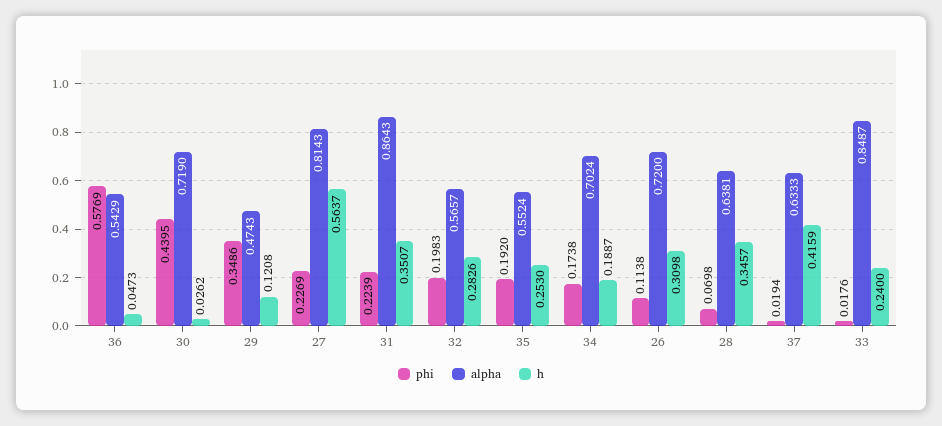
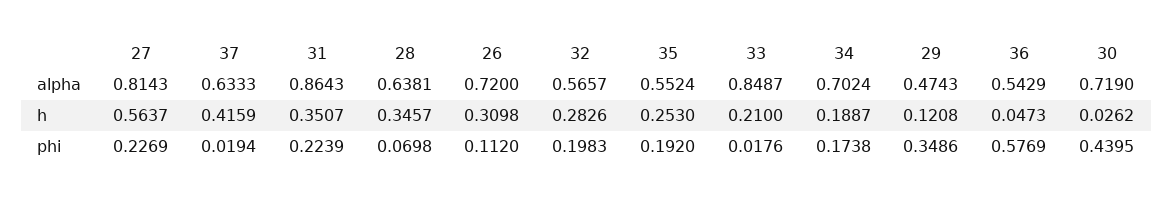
phi, 26: 0.1138 -> 0.112
h, 33: 0.24 -> 0.21

